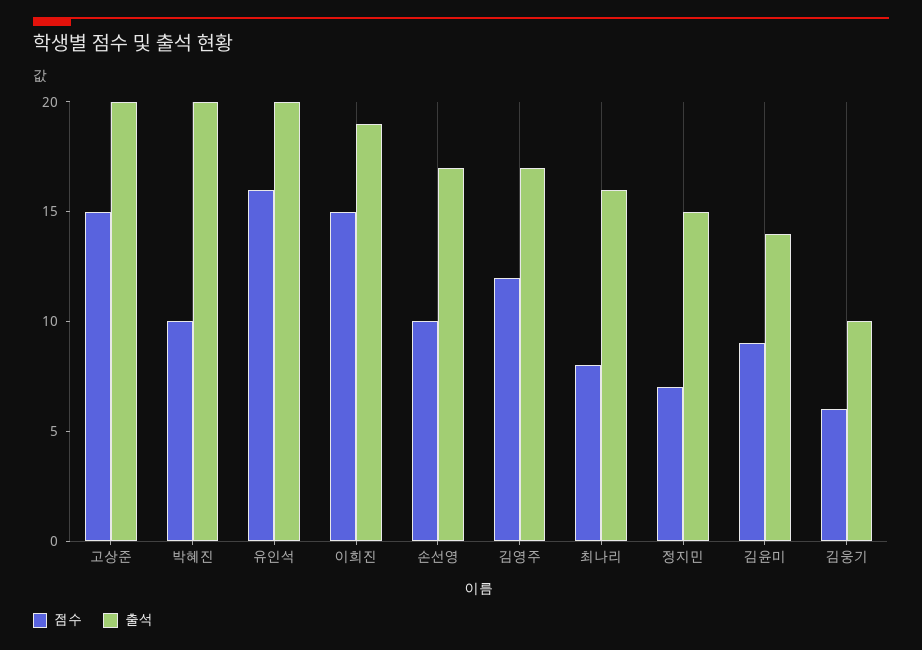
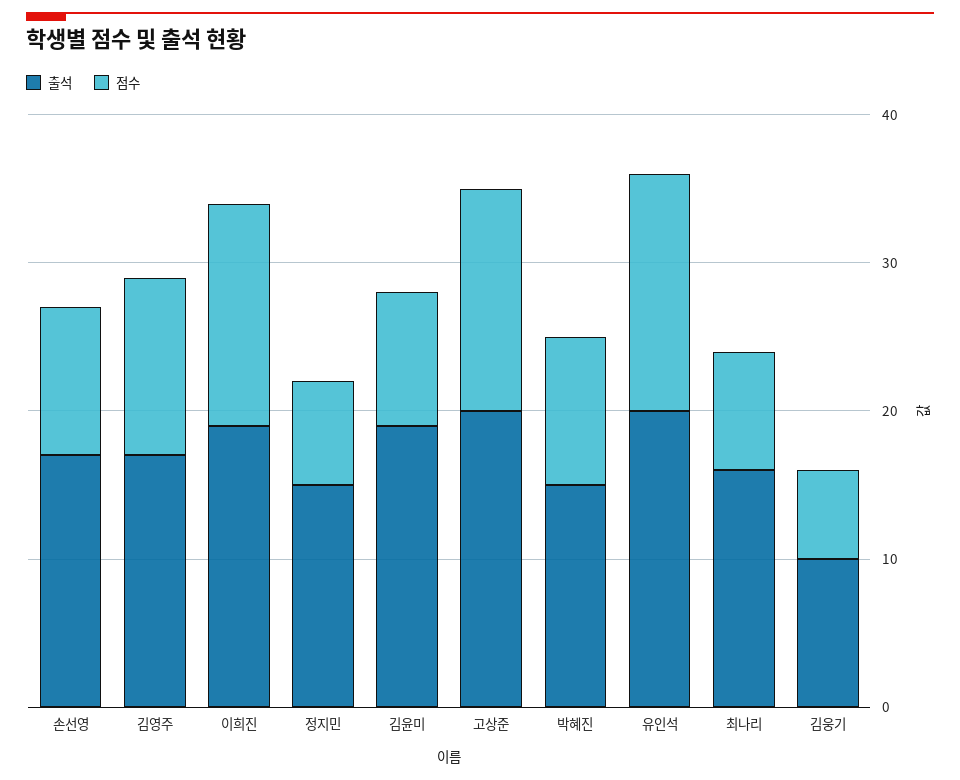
출석, 박혜진: 20 -> 15
출석, 김윤미: 14 -> 19

